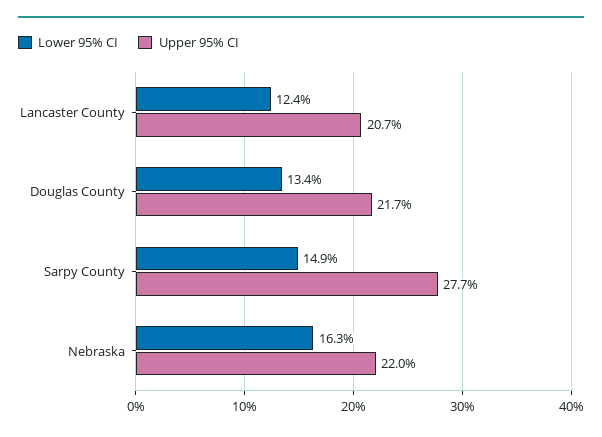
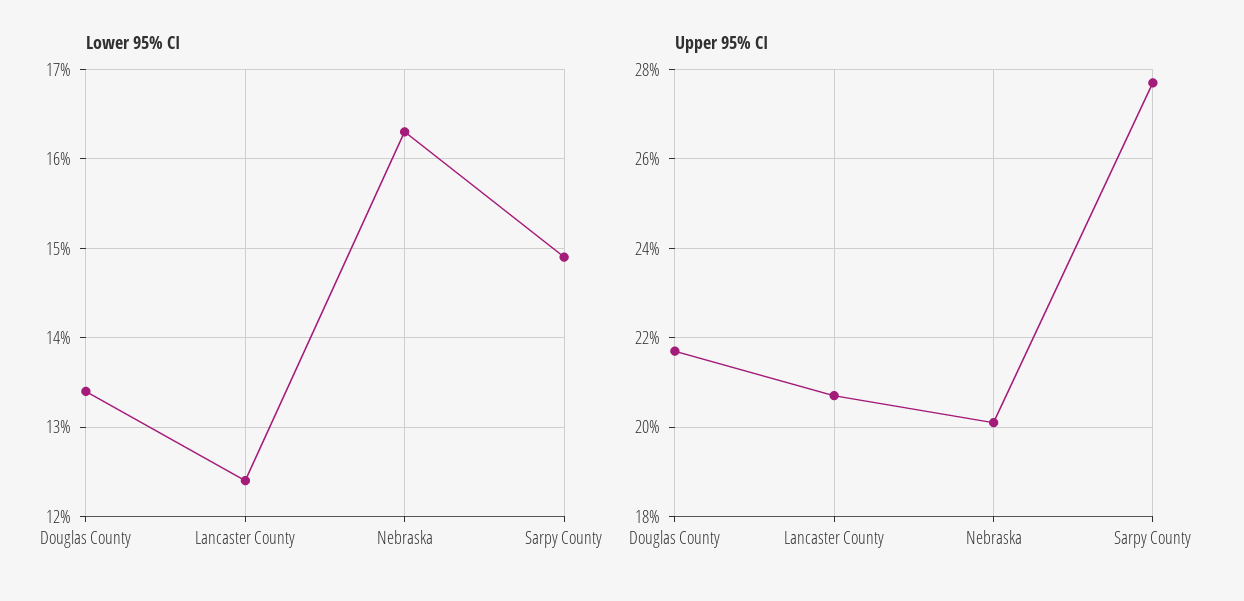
Upper 95% CI, Nebraska: 22 -> 20

